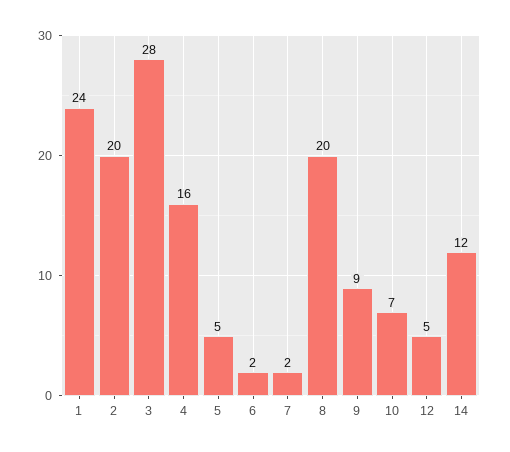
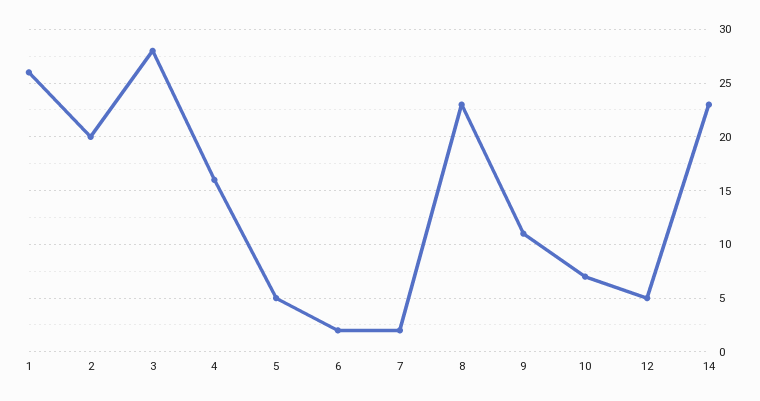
1: 24 -> 26
8: 20 -> 23
9: 9 -> 11
14: 12 -> 23

